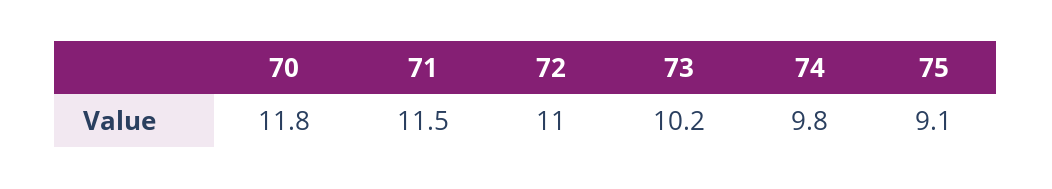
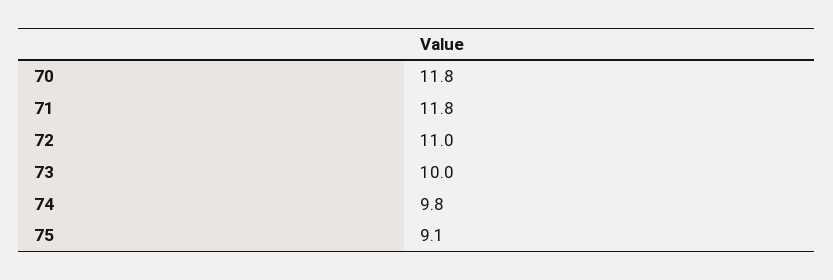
71: 11.5 -> 11.8
73: 10.2 -> 10

